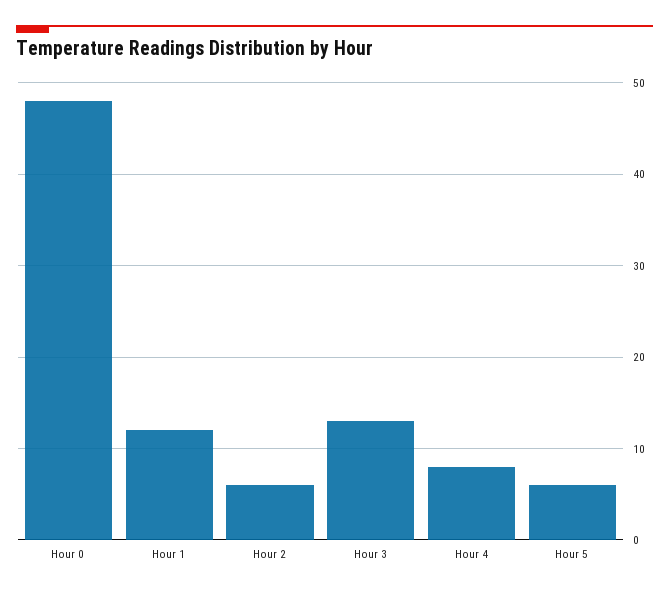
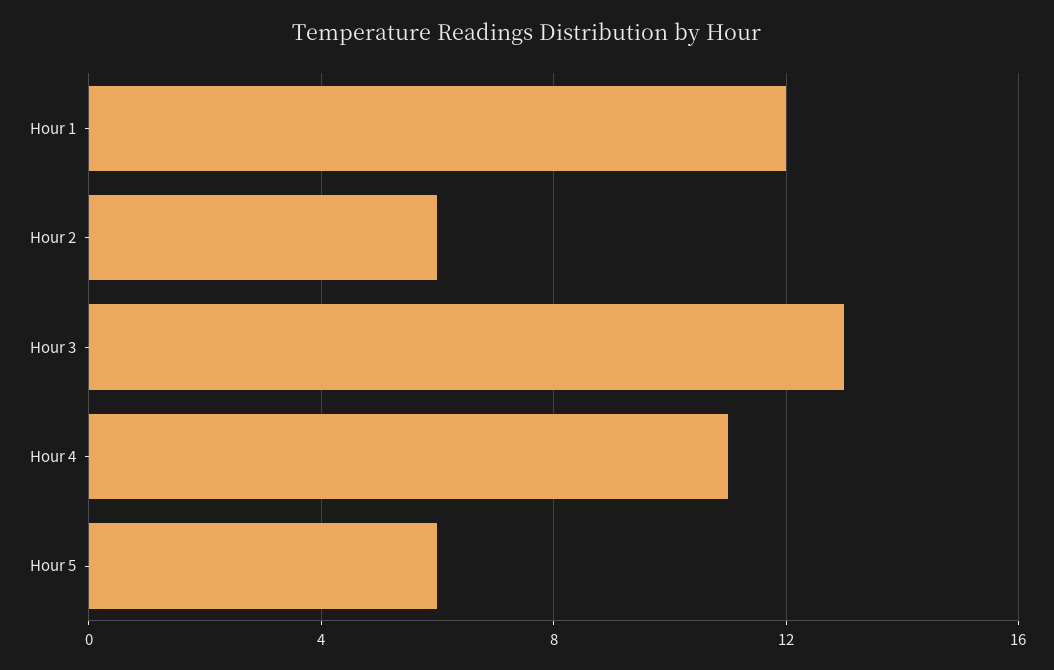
Hour 0: 48 -> none
Hour 4: 8 -> 11

